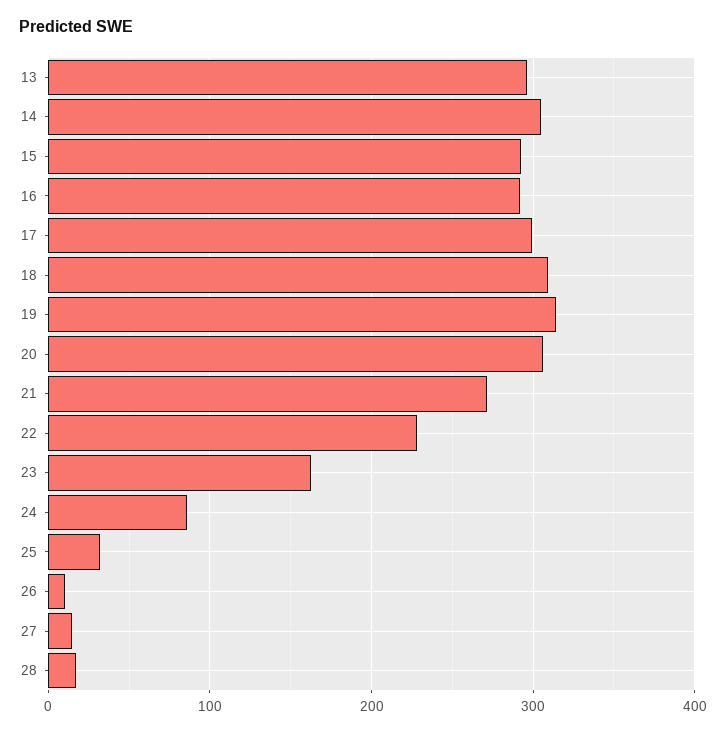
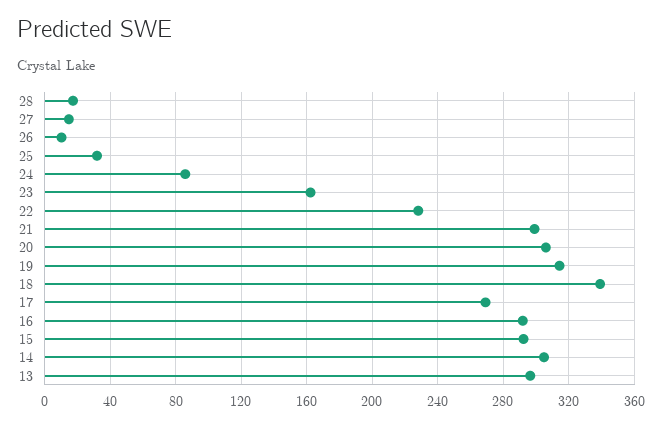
17: 300 -> 270
18: 310 -> 340
21: 270 -> 300

